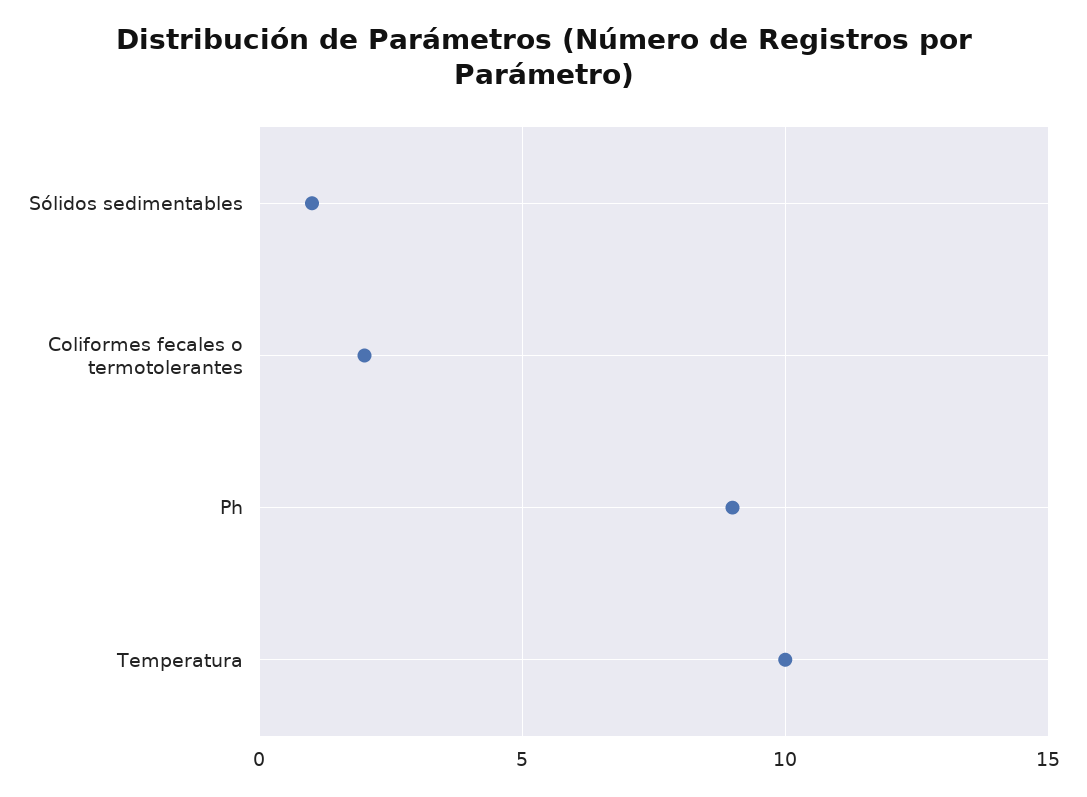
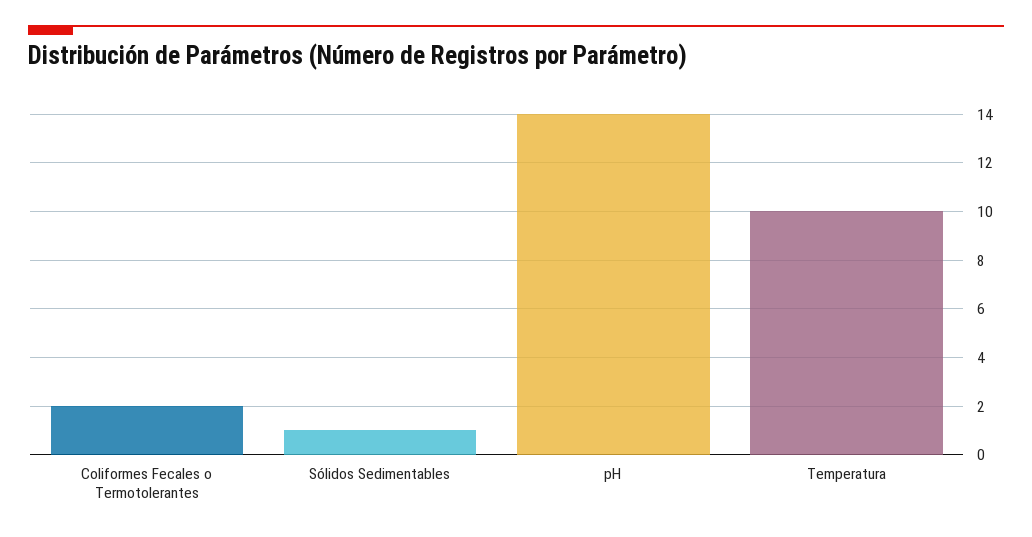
Ph: 9 -> 14

